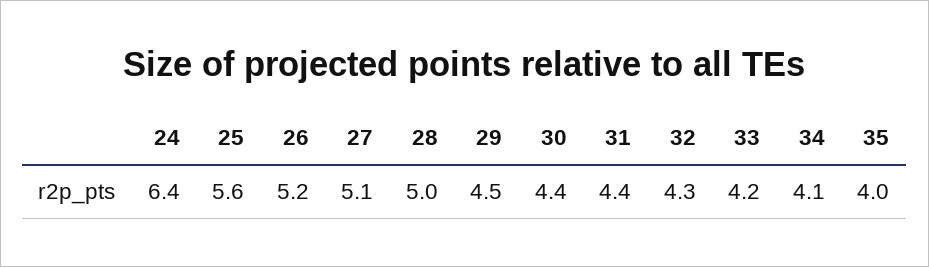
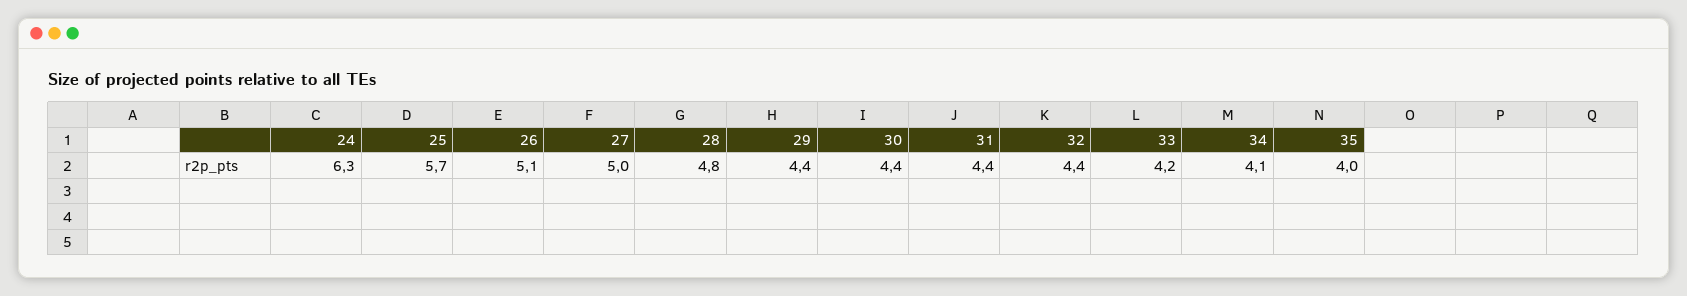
24: 6.4 -> 6.3
25: 5.6 -> 5.7
26: 5.2 -> 5.1
27: 5.1 -> 5
28: 5 -> 4.8
29: 4.5 -> 4.4
32: 4.3 -> 4.4

